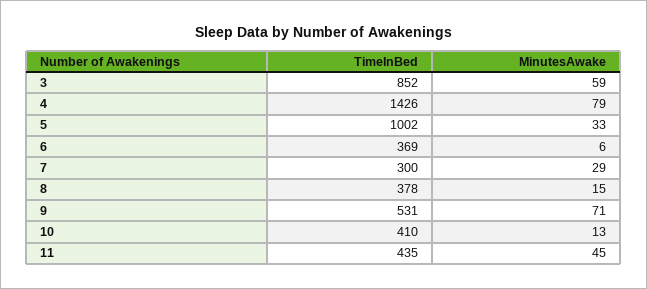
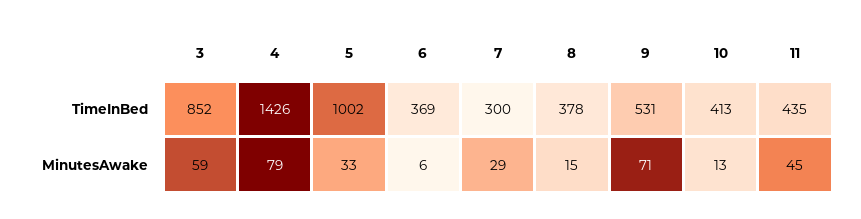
TimeInBed, 10: 410 -> 413

